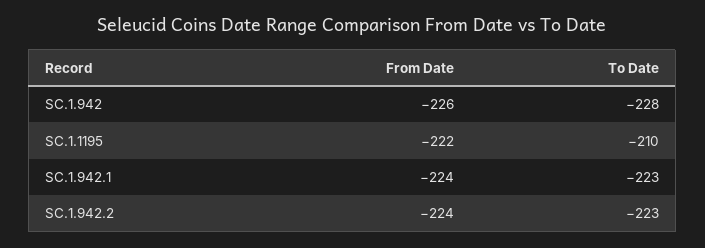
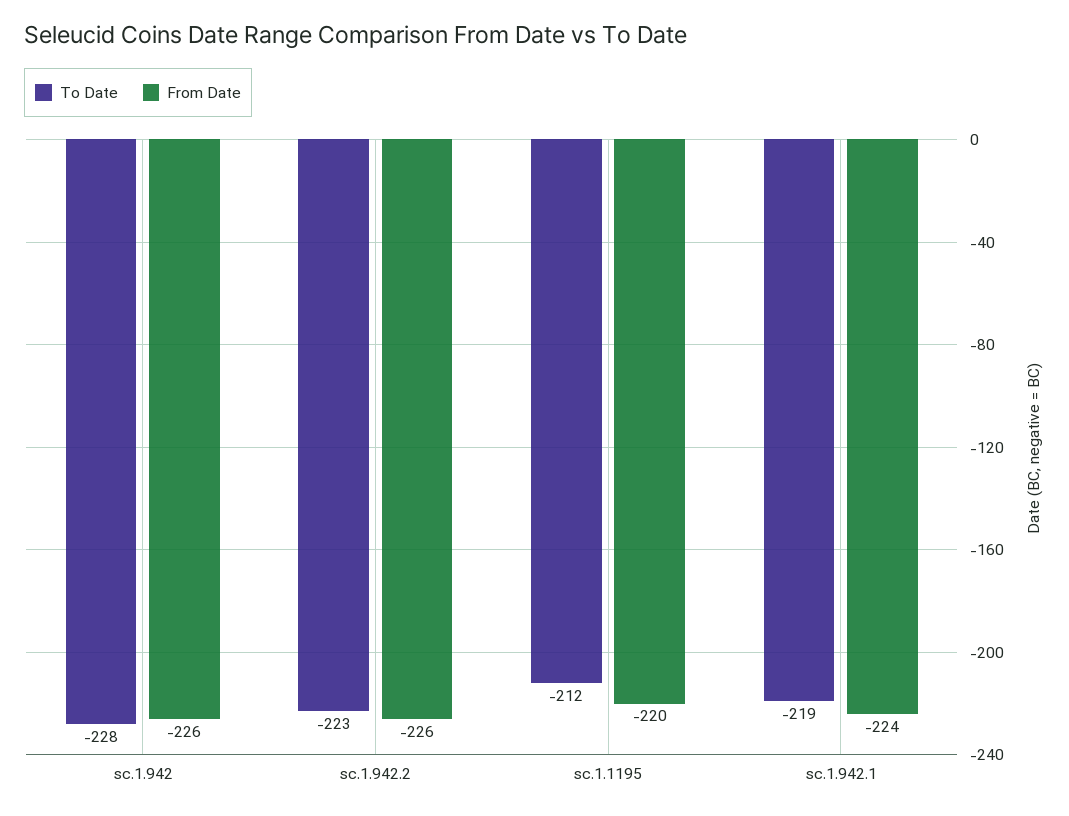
From Date, SC.1.1195: -222 -> -220
To Date, SC.1.1195: -210 -> -212
To Date, SC.1.942.1: -223 -> -219
From Date, SC.1.942.2: -224 -> -226

